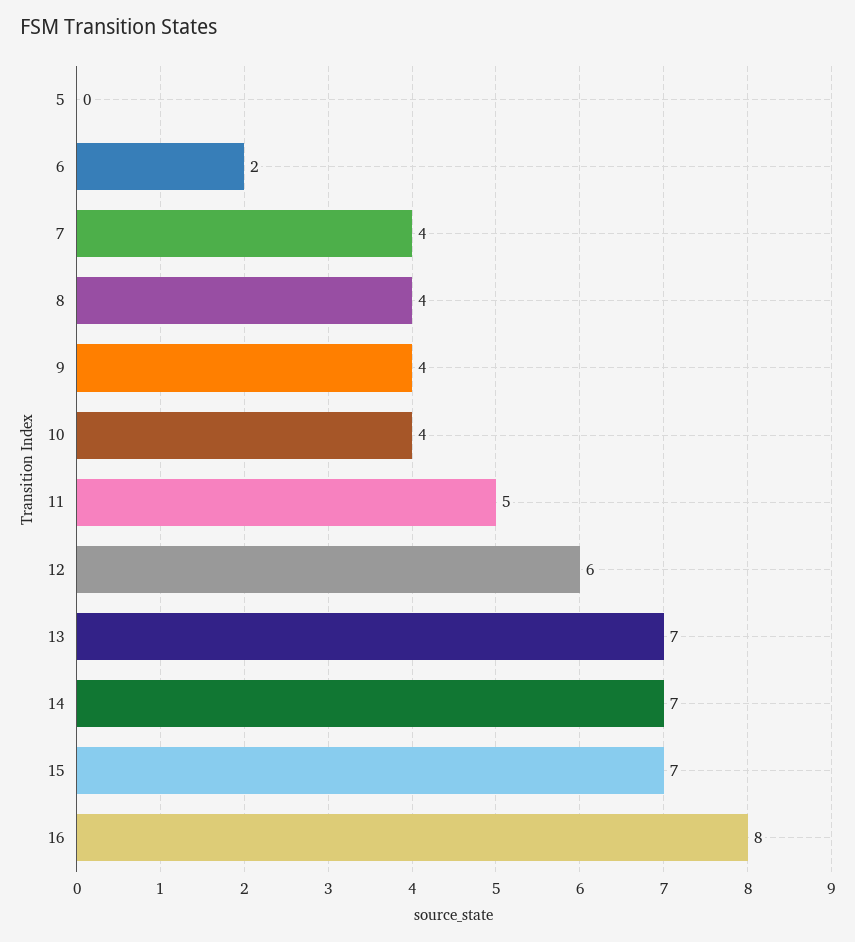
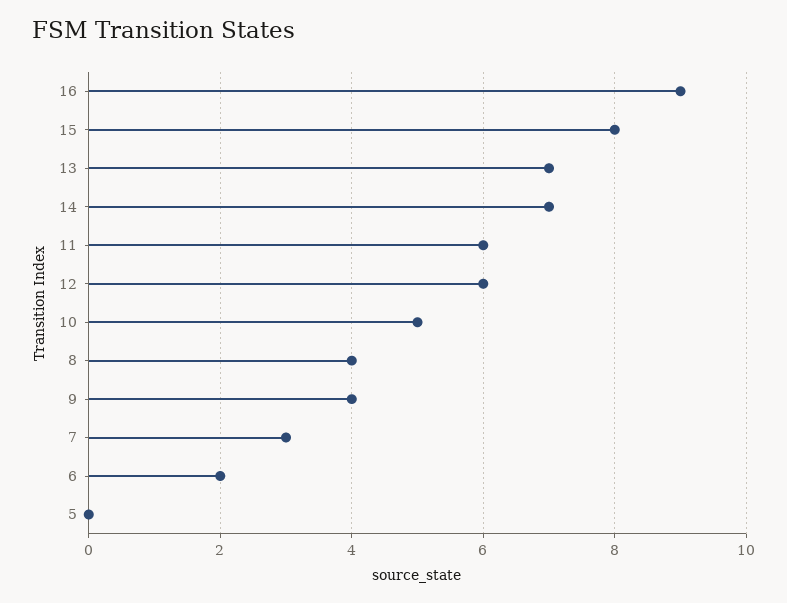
7: 4 -> 3
10: 4 -> 5
11: 5 -> 6
15: 7 -> 8
16: 8 -> 9

